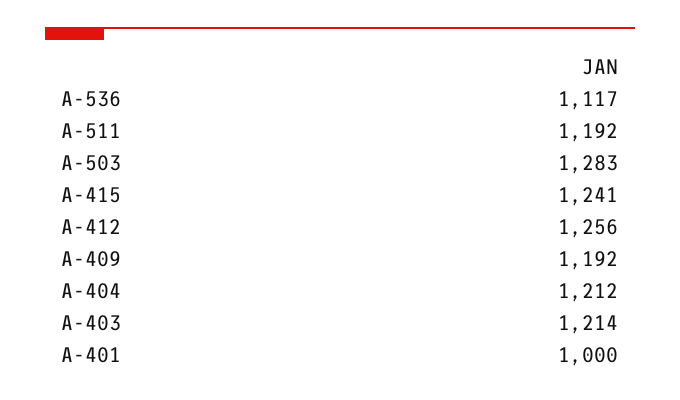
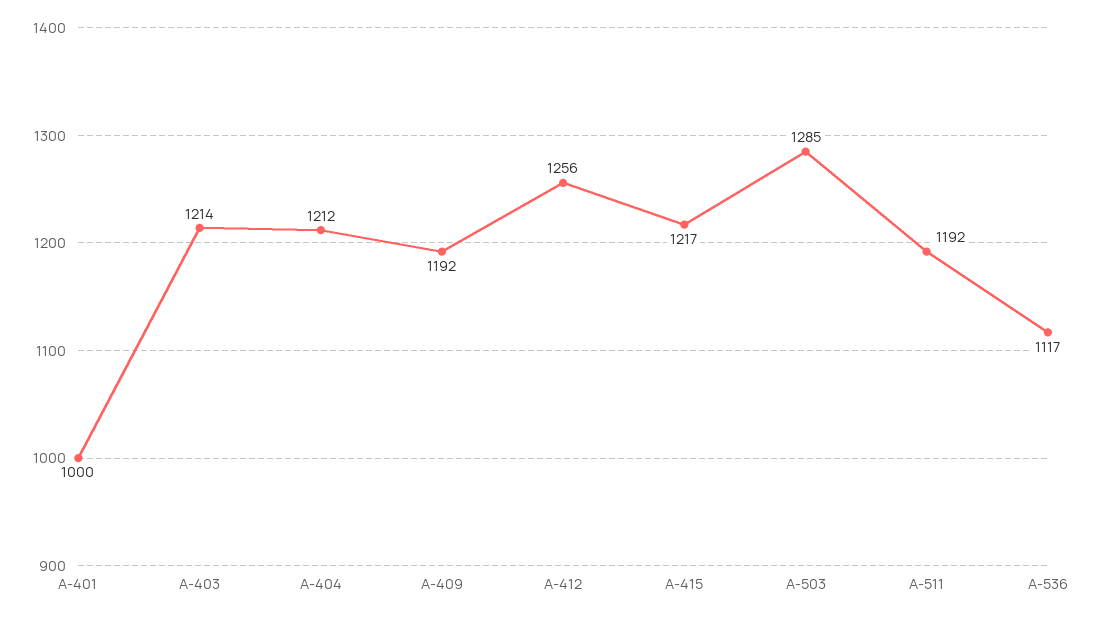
A-503: 1283 -> 1285
A-415: 1241 -> 1217

